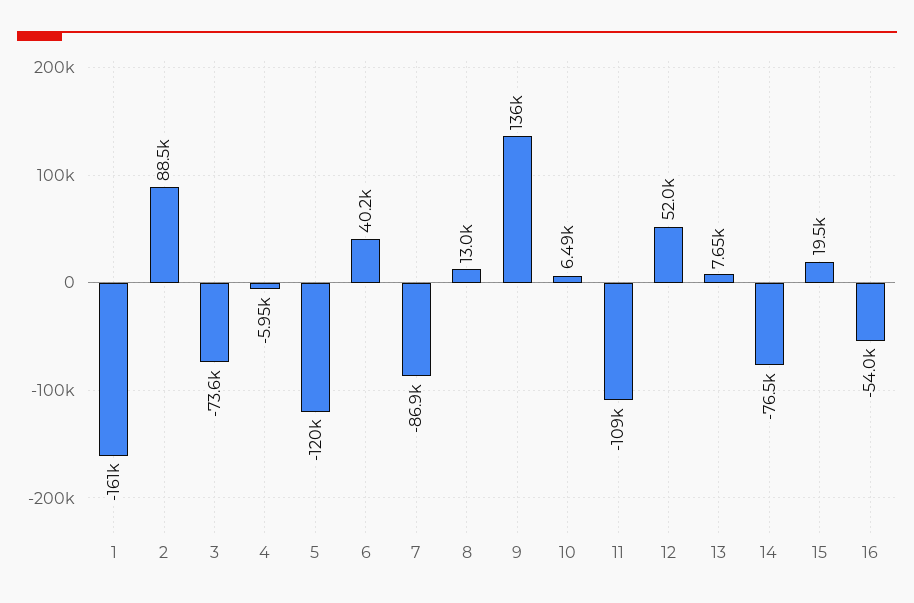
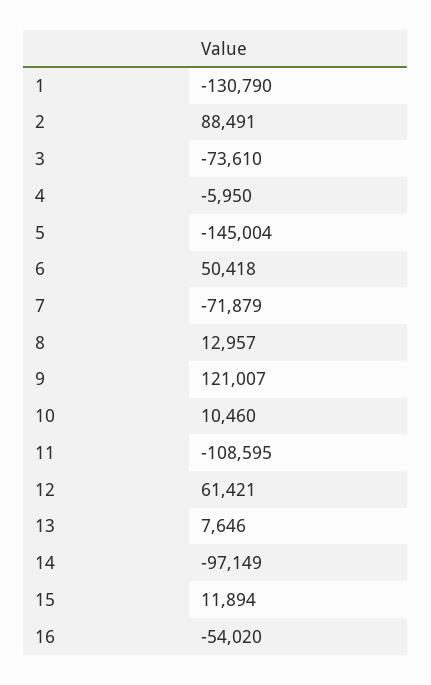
1: -161000 -> -130790
5: -120000 -> -145004
6: 40200 -> 50418
7: -86900 -> -71879
9: 136000 -> 121007
10: 6490 -> 10460
12: 52000 -> 61421
14: -76500 -> -97149
15: 19500 -> 11894

